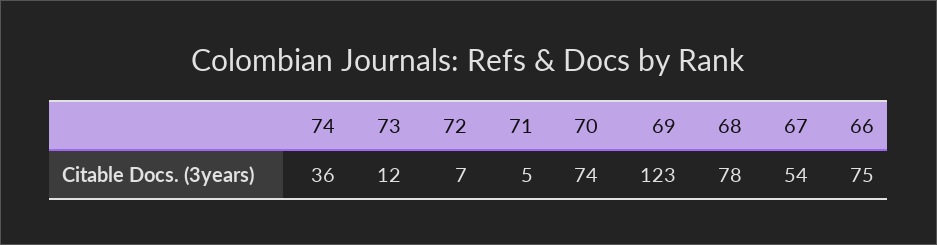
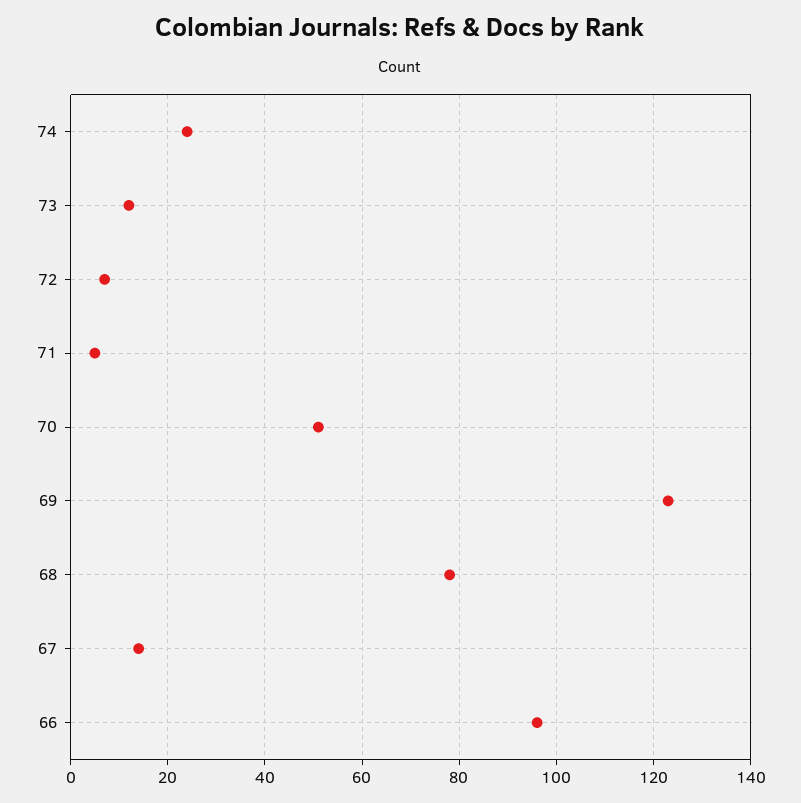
74: 36 -> 25
70: 74 -> 50
67: 54 -> 15
66: 75 -> 95

